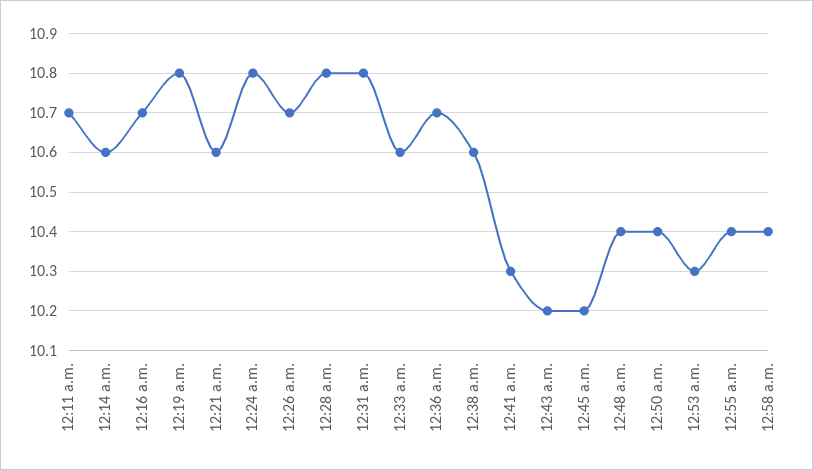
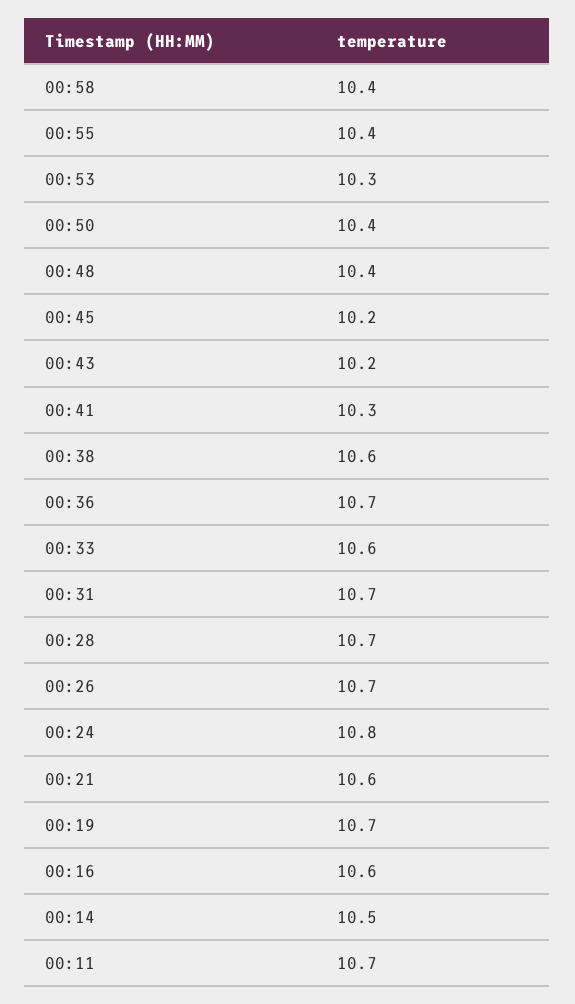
12:14 a.m.: 10.6 -> 10.5
12:16 a.m.: 10.7 -> 10.6
12:19 a.m.: 10.8 -> 10.7
12:28 a.m.: 10.8 -> 10.7
12:31 a.m.: 10.8 -> 10.7

